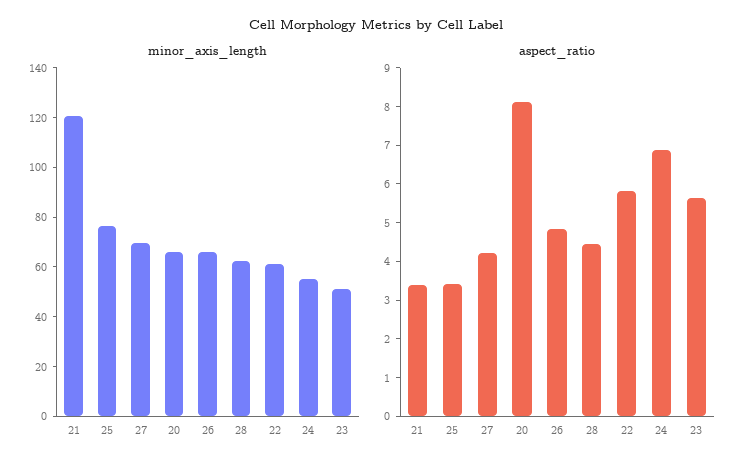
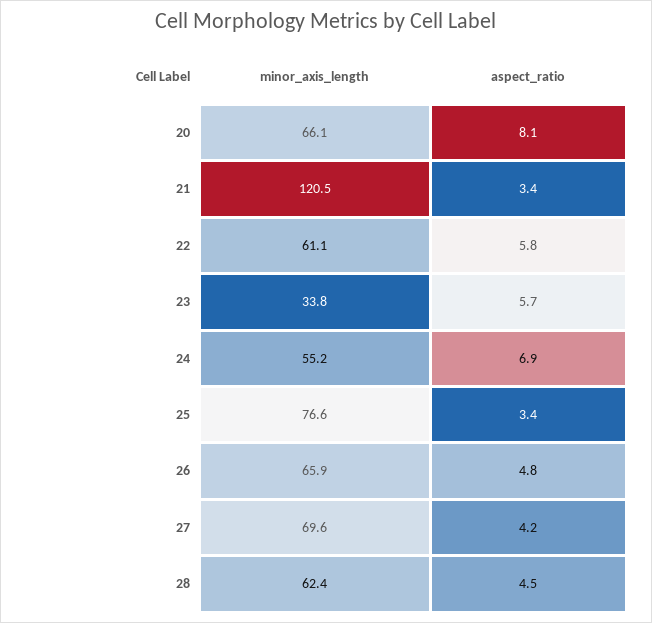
minor_axis_length, 23: 50 -> 33.8

